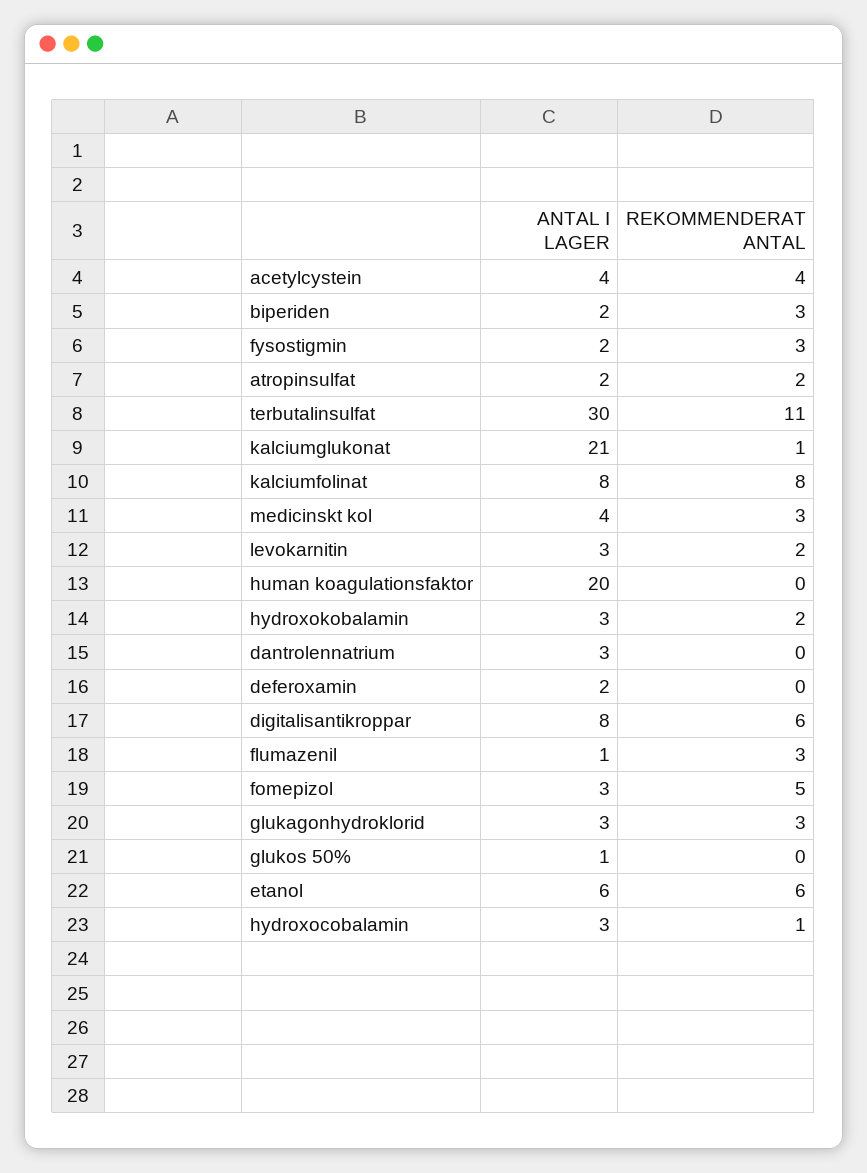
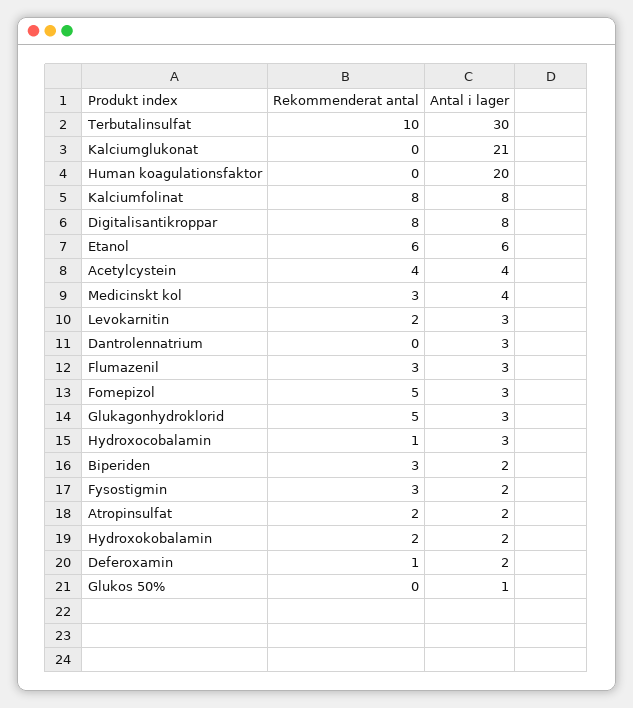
REKOMMENDERAT ANTAL, terbutalinsulfat: 11 -> 10
REKOMMENDERAT ANTAL, kalciumglukonat: 1 -> 0
ANTAL I LAGER, hydroxokobalamin: 3 -> 2
REKOMMENDERAT ANTAL, deferoxamin: 0 -> 1
REKOMMENDERAT ANTAL, digitalisantikroppar: 6 -> 8
ANTAL I LAGER, flumazenil: 1 -> 3
REKOMMENDERAT ANTAL, glukagonhydroklorid: 3 -> 5

